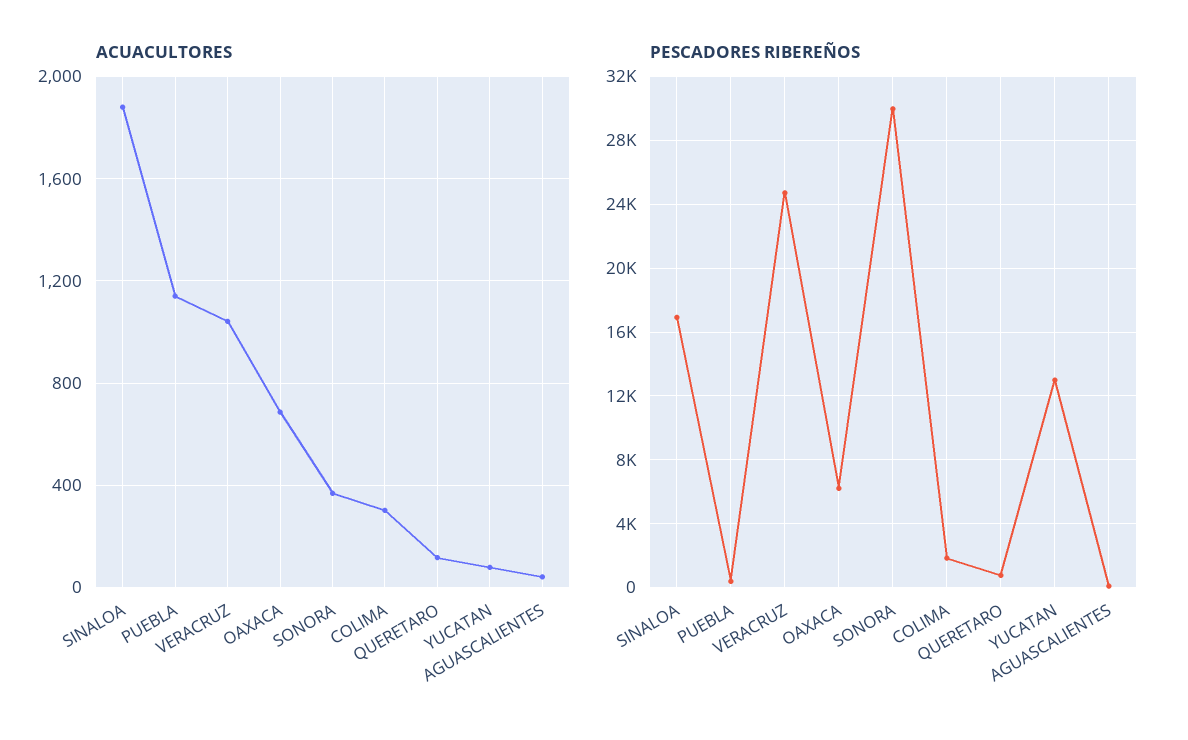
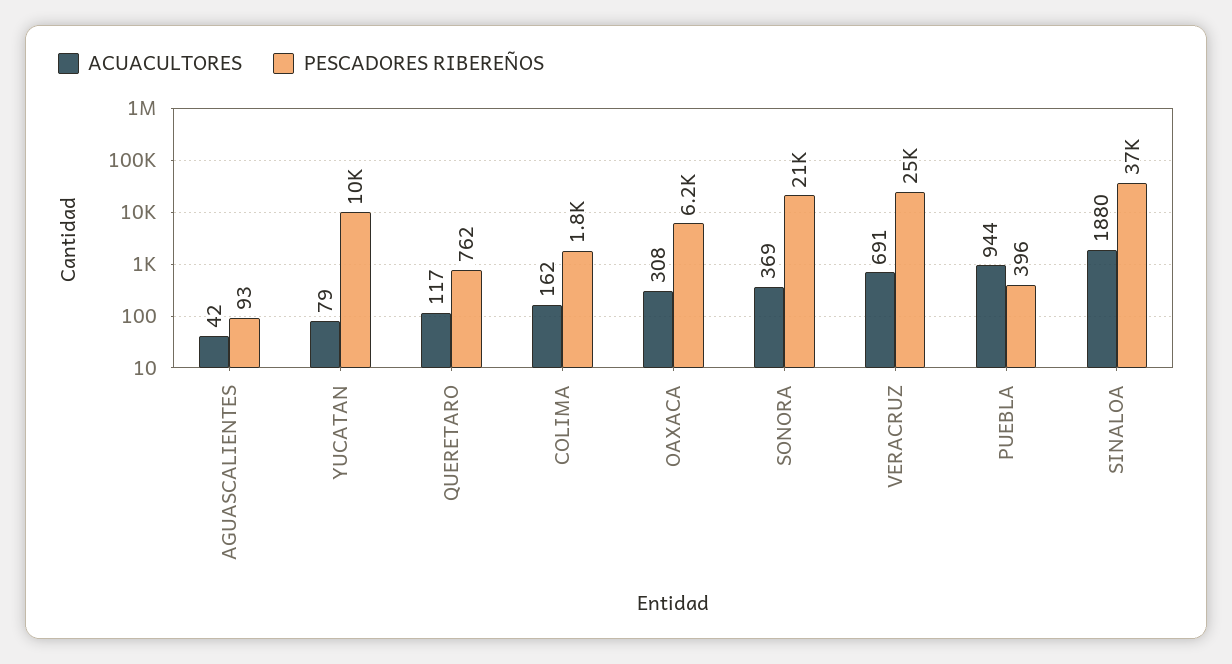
ACUACULTORES, PUEBLA: 1150 -> 944
ACUACULTORES, VERACRUZ: 1050 -> 691
ACUACULTORES, OAXACA: 700 -> 308
ACUACULTORES, COLIMA: 300 -> 162
PESCADORES RIBEREÑOS, SINALOA: 17000 -> 37000
PESCADORES RIBEREÑOS, SONORA: 30000 -> 21000
PESCADORES RIBEREÑOS, YUCATAN: 13000 -> 10000

